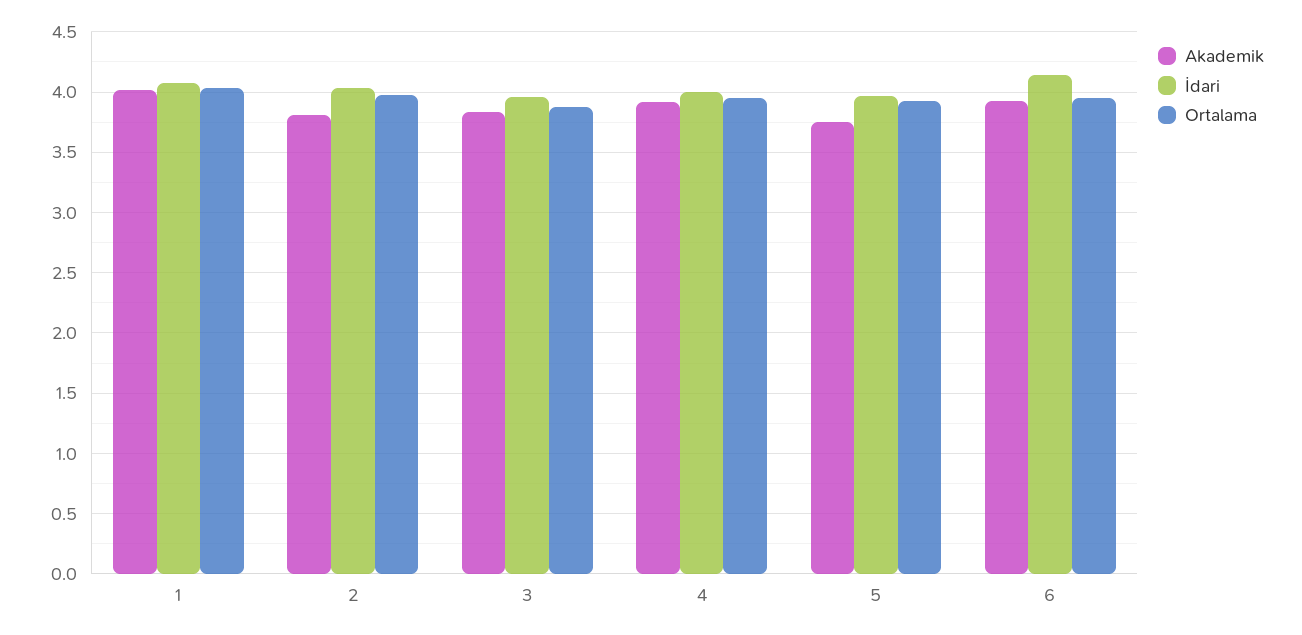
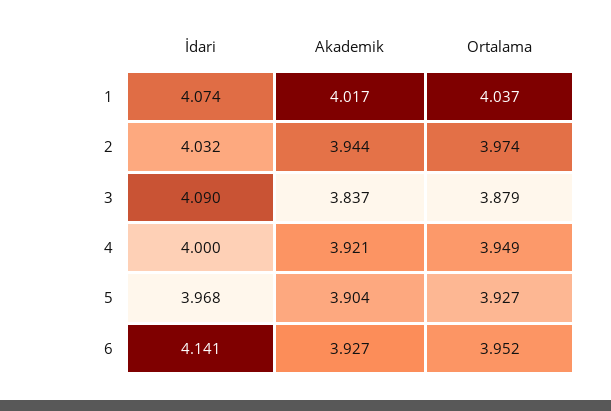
Akademik, 2: 3.8 -> 3.944
İdari, 3: 3.95 -> 4.09
Akademik, 5: 3.75 -> 3.904

